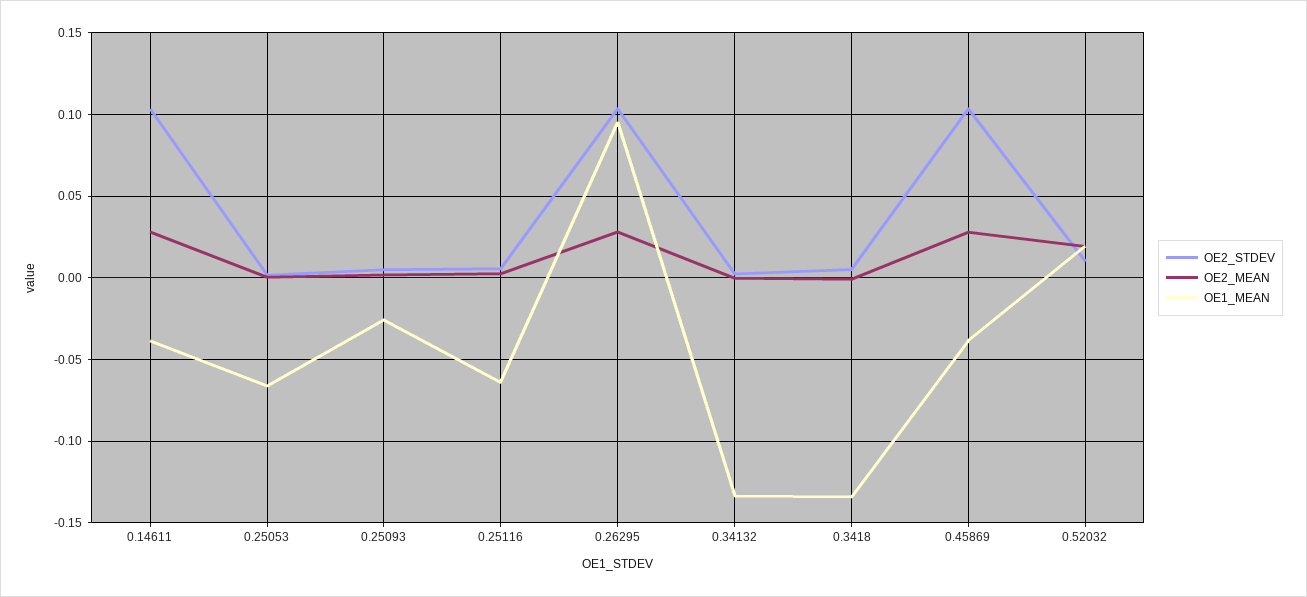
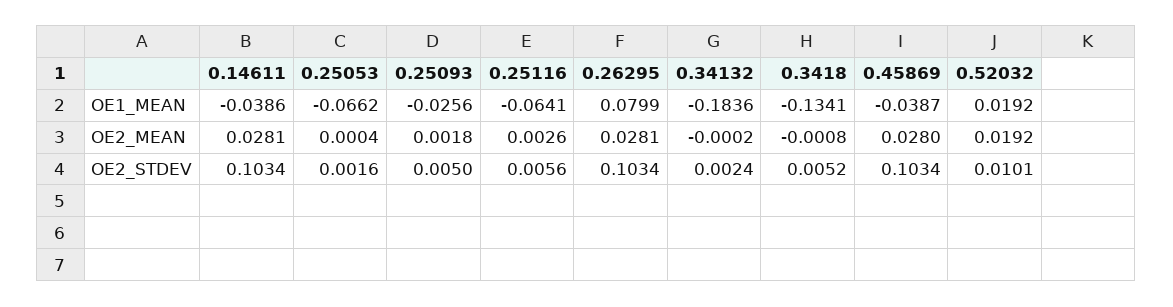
OE1_MEAN, 0.26295: 0.095 -> 0.0799
OE1_MEAN, 0.34132: -0.135 -> -0.1836

